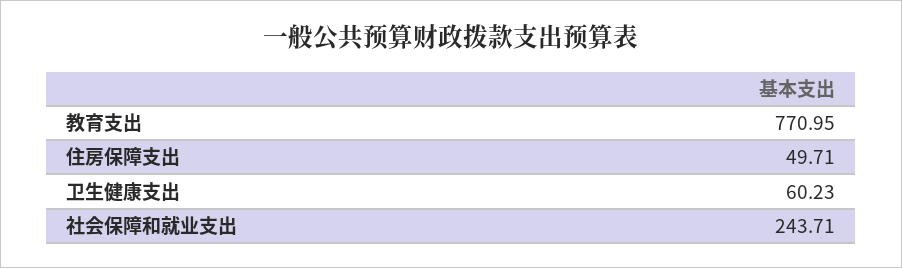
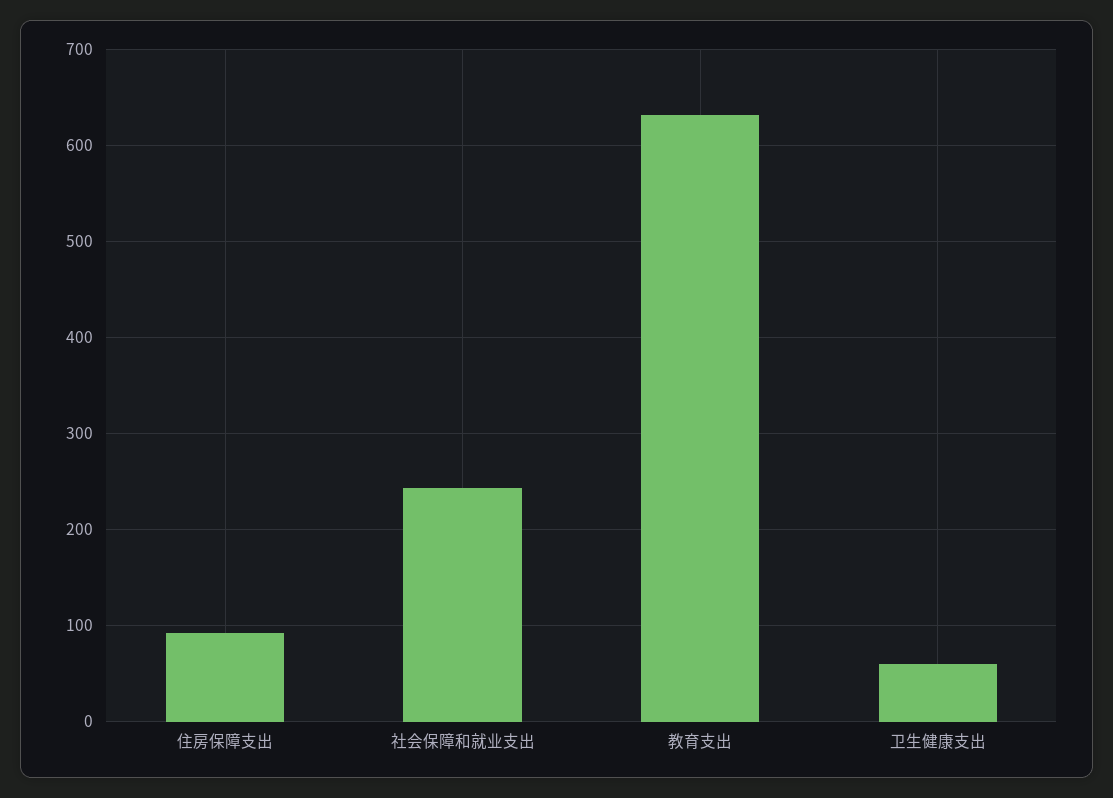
教育支出: 770.95 -> 630
住房保障支出: 49.71 -> 90

